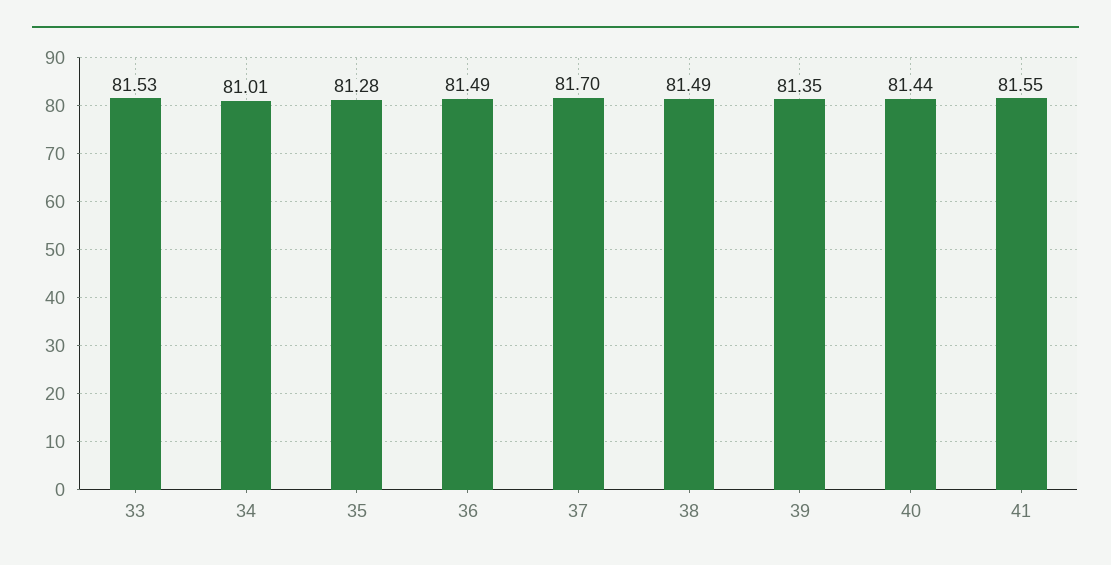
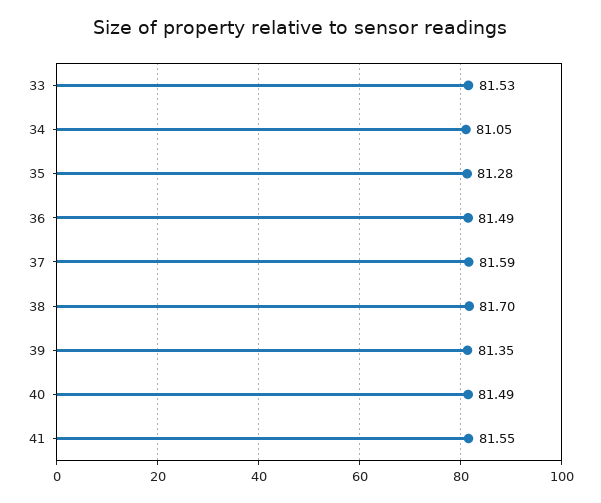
34: 81.01 -> 81.05
37: 81.7 -> 81.59
38: 81.49 -> 81.7
40: 81.44 -> 81.49

